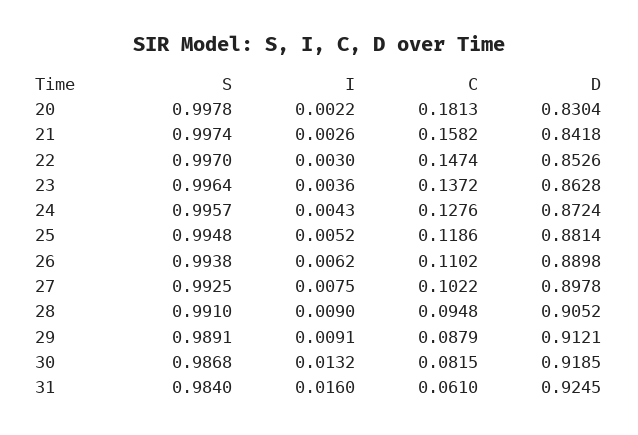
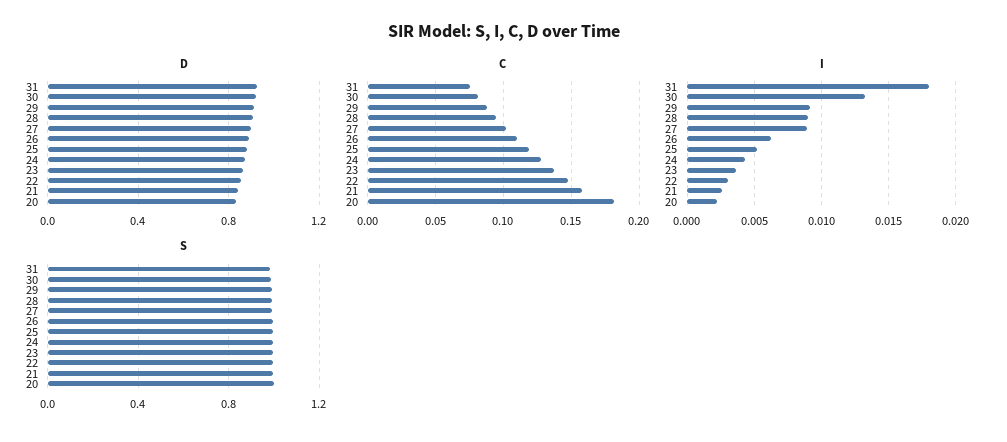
I, 27: 0.0075 -> 0.009
I, 31: 0.016 -> 0.018
C, 31: 0.061 -> 0.075

